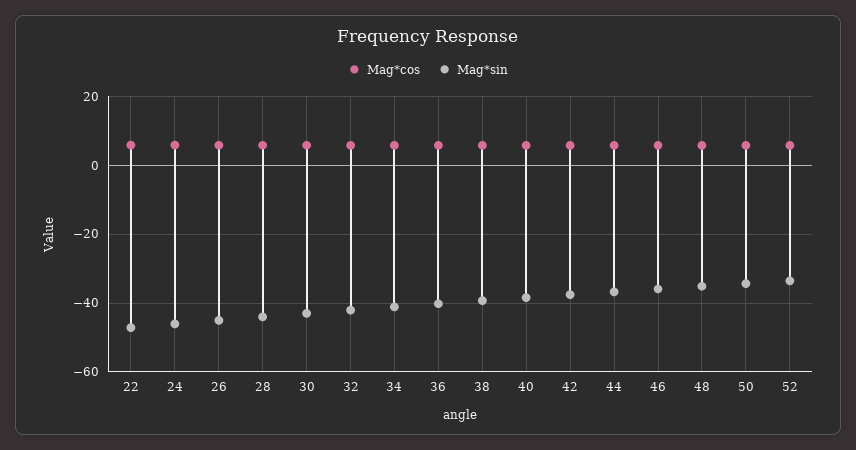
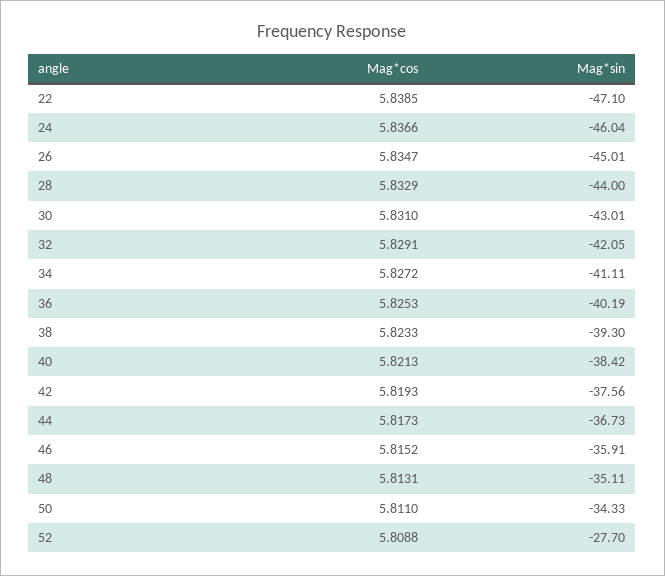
Mag*sin, 52: -34 -> -27.7

